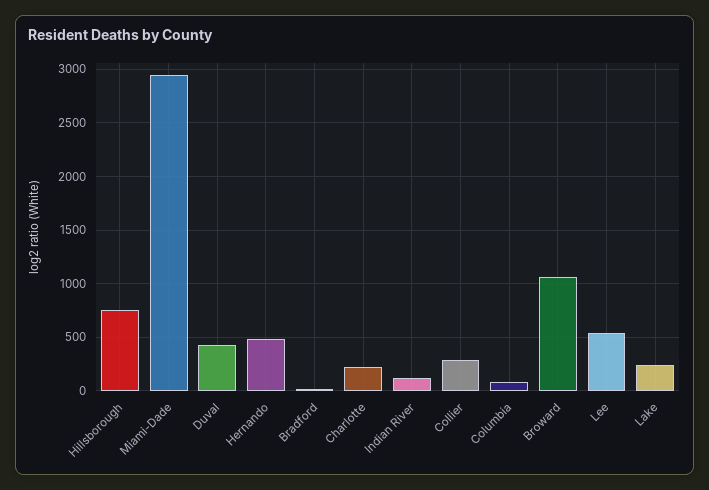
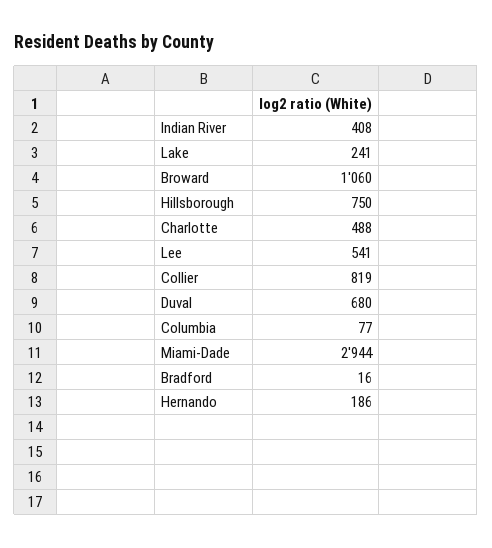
Duval: 400 -> 680
Hernando: 500 -> 186
Charlotte: 200 -> 488
Indian River: 100 -> 408
Collier: 300 -> 819

